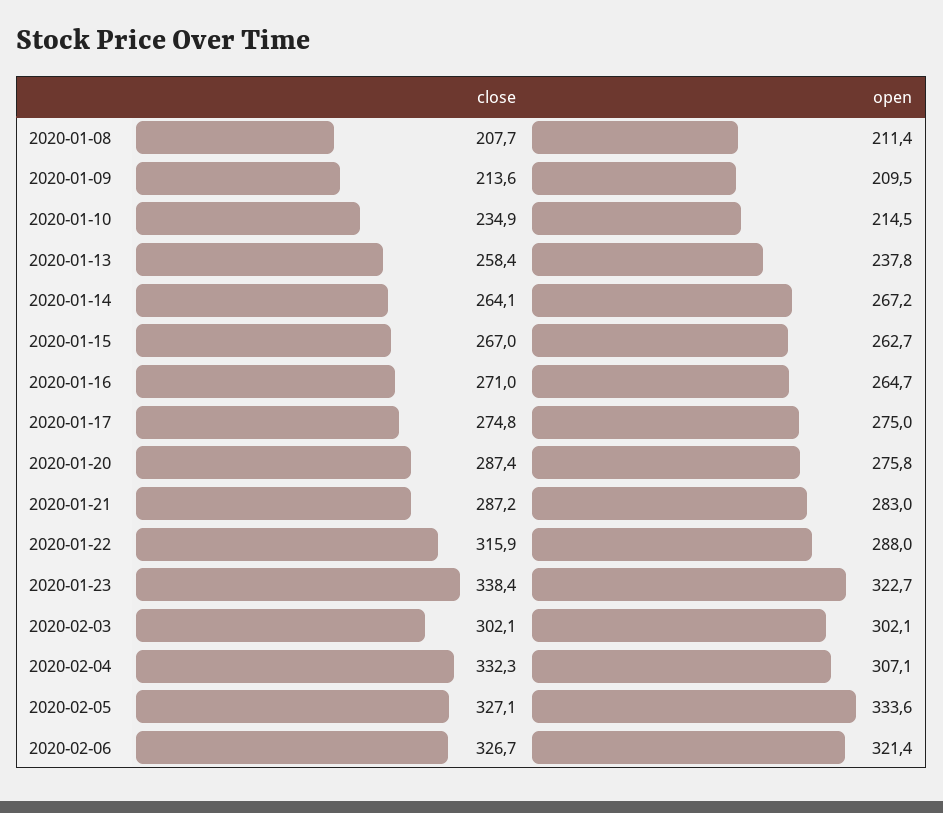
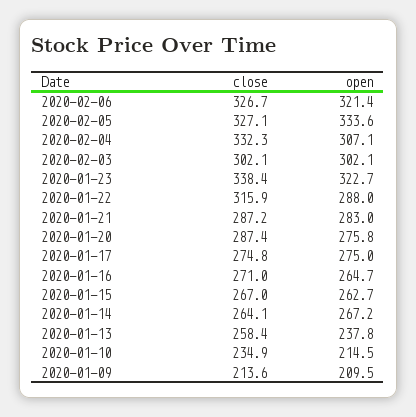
close, 2020-01-08: 207.7 -> none
open, 2020-01-08: 211.4 -> none

